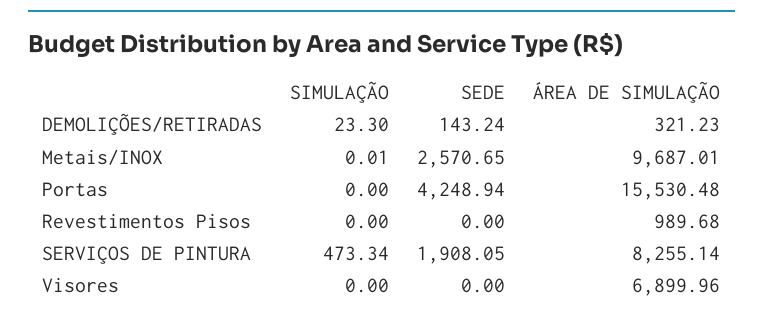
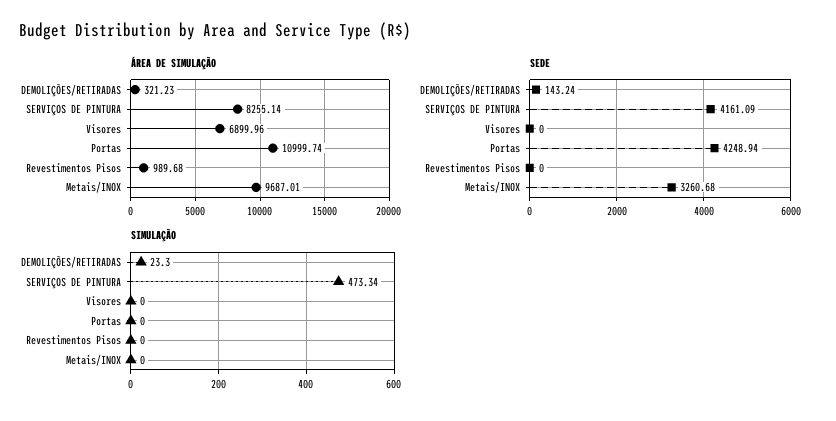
SIMULAÇÃO, Metais/INOX: 0.01 -> 0
SEDE, Metais/INOX: 2570.65 -> 3260.68
ÁREA DE SIMULAÇÃO, Portas: 15530.48 -> 10999.74
SEDE, SERVIÇOS DE PINTURA: 1908.05 -> 4161.09

